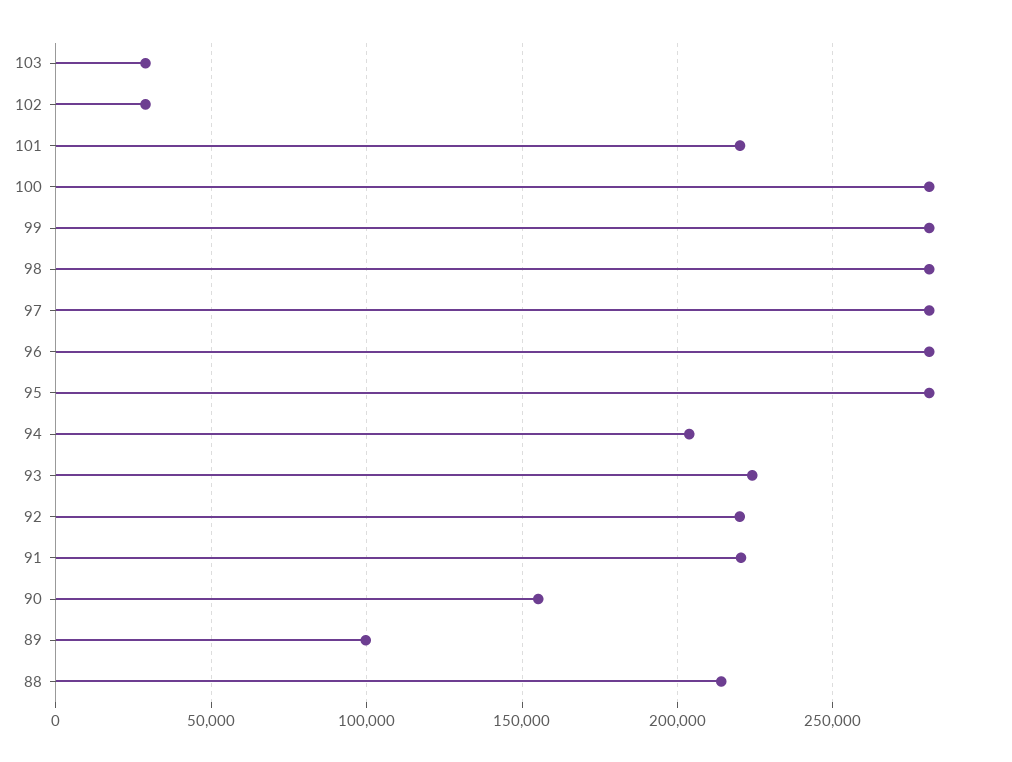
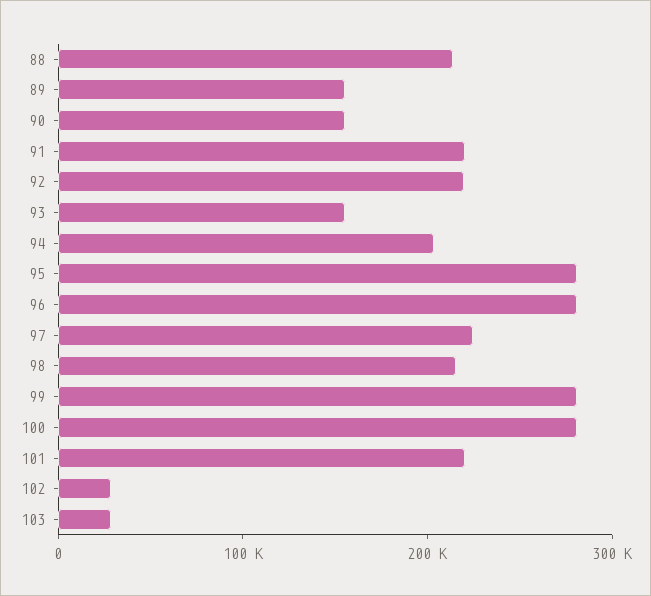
98: 280000 -> 220000
97: 280000 -> 220000
93: 225000 -> 160000
89: 100000 -> 160000

